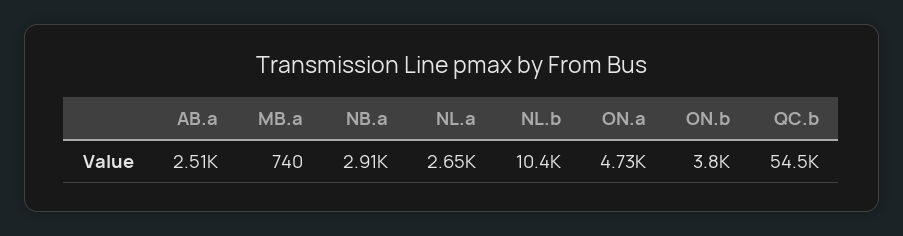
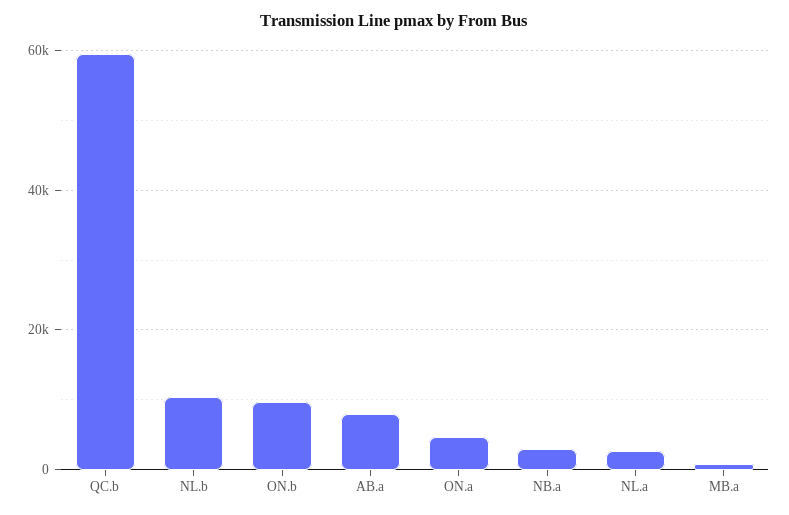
AB.a: 2510 -> 8000
ON.b: 3800 -> 10000
QC.b: 54500 -> 60000

